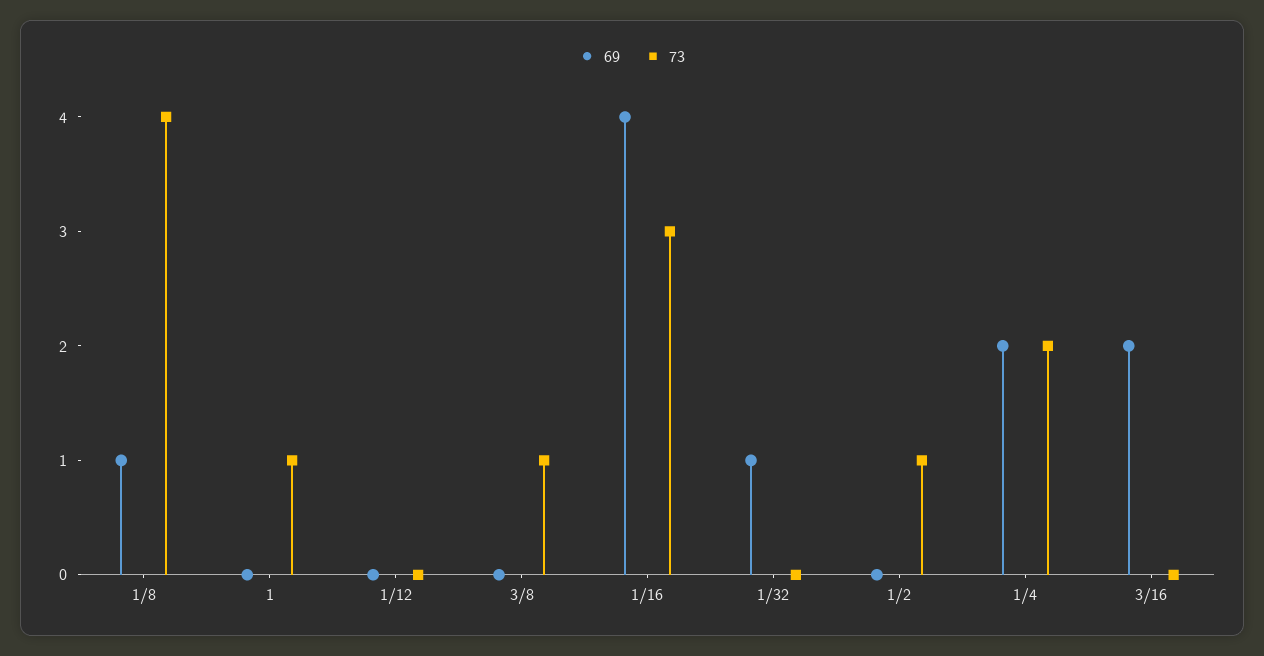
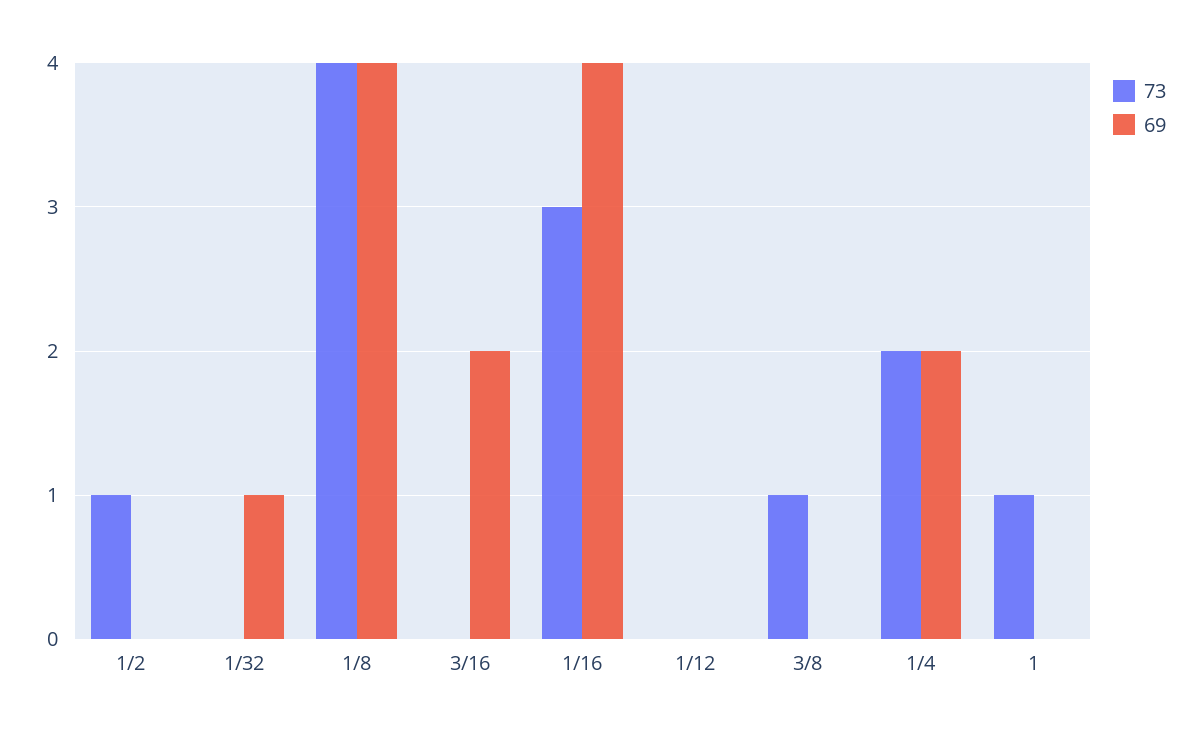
69, 1/8: 1 -> 4

